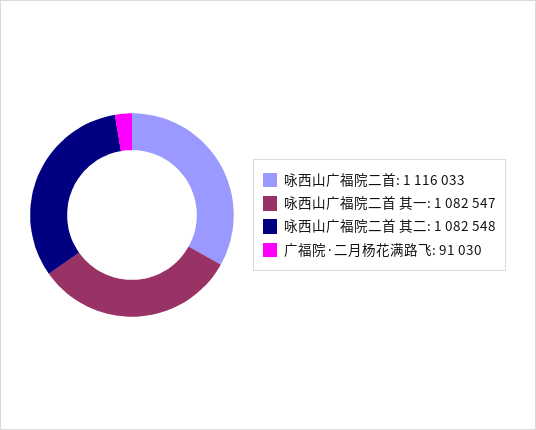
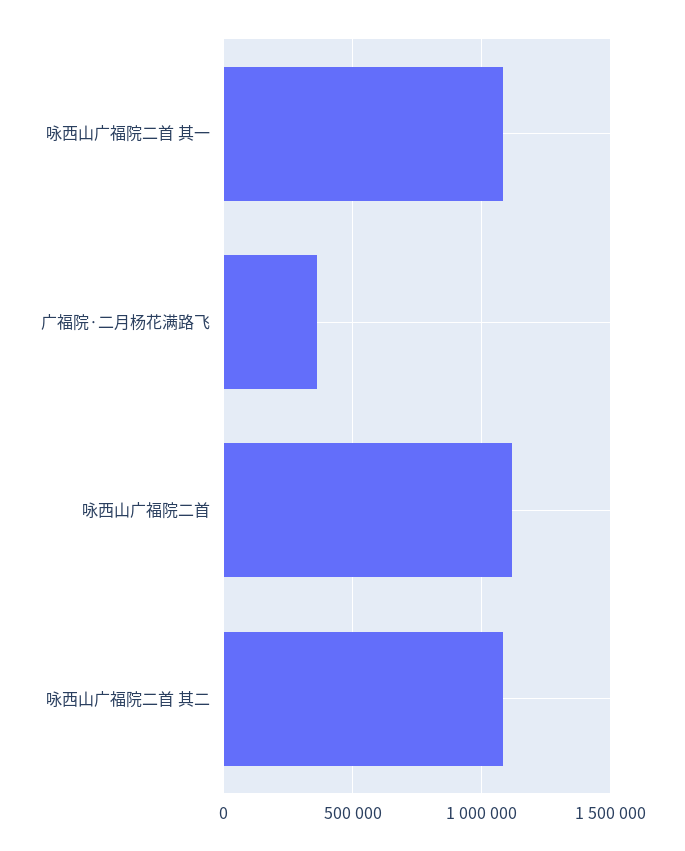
广福院·二月杨花满路飞: 91030 -> 350000

